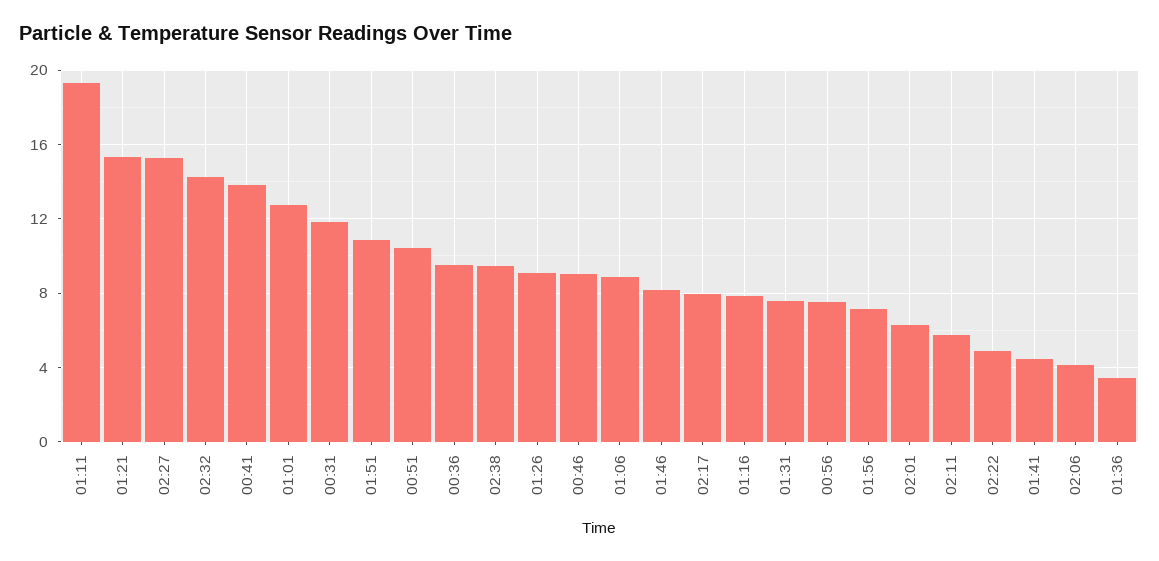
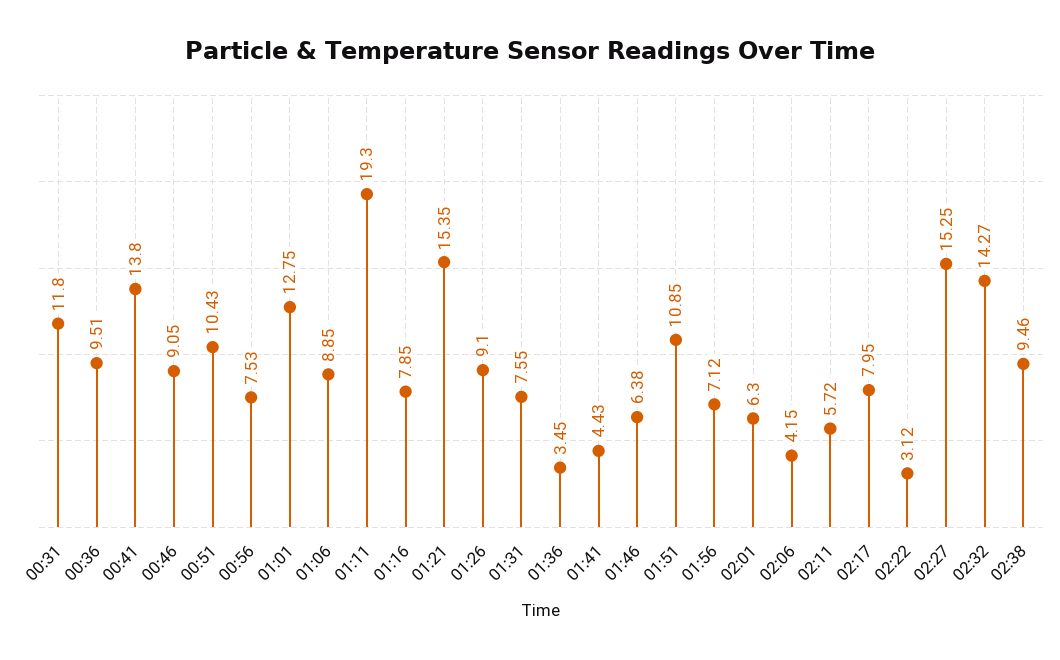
01:46: 8 -> 6.38
02:22: 5 -> 3.12

